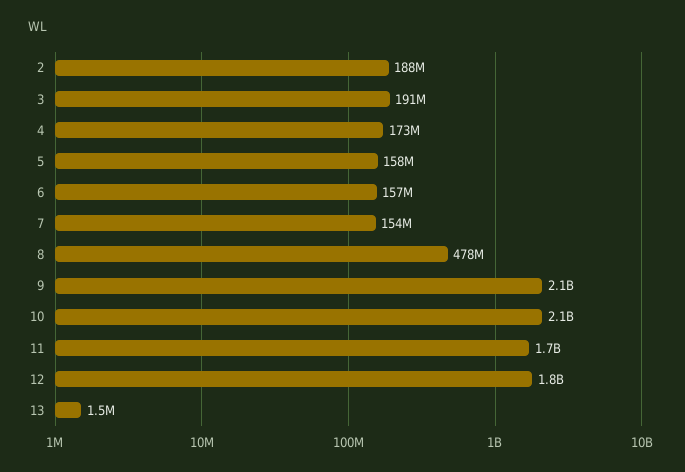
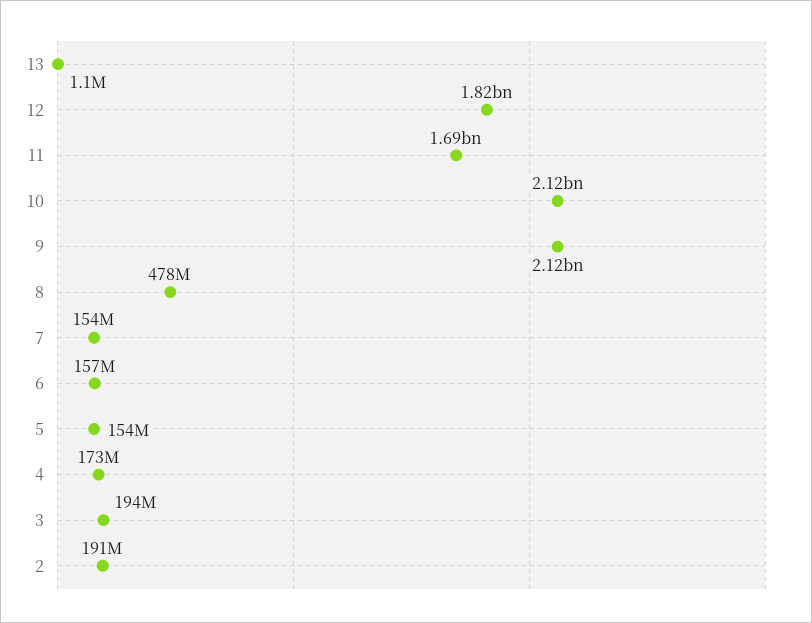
2: 188000000 -> 191000000
3: 191000000 -> 194000000
5: 158000000 -> 154000000
13: 1500000 -> 1100000

